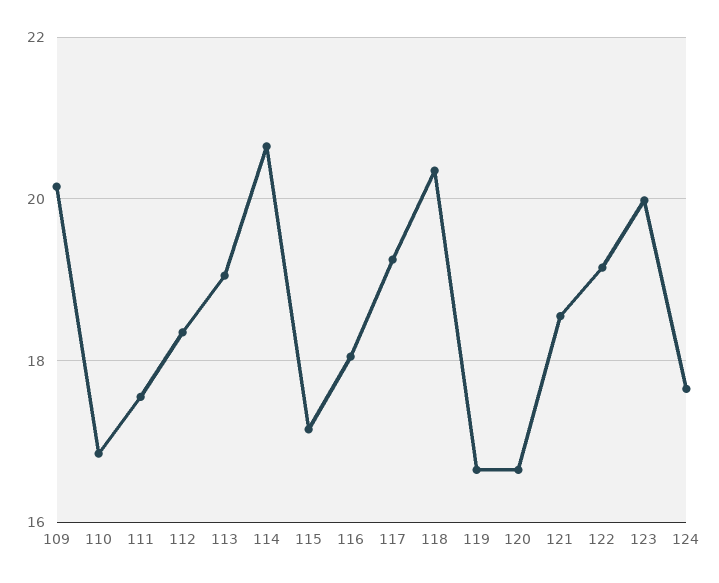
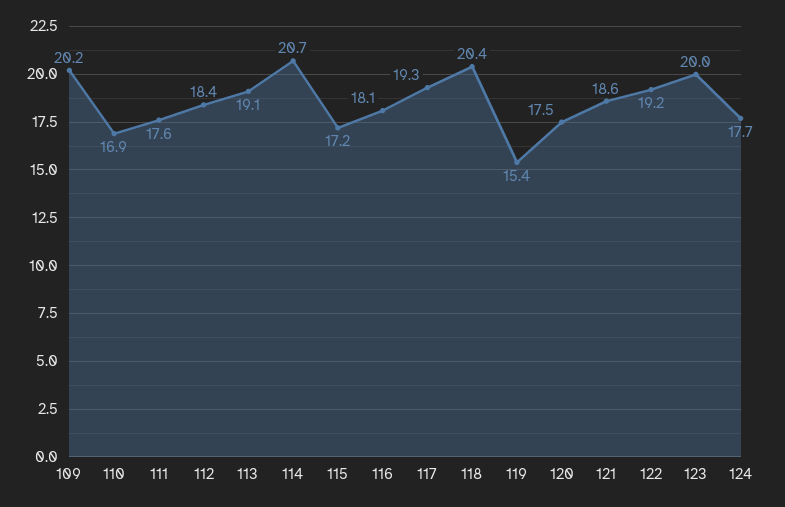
119: 16.6 -> 15.4
120: 16.6 -> 17.5

